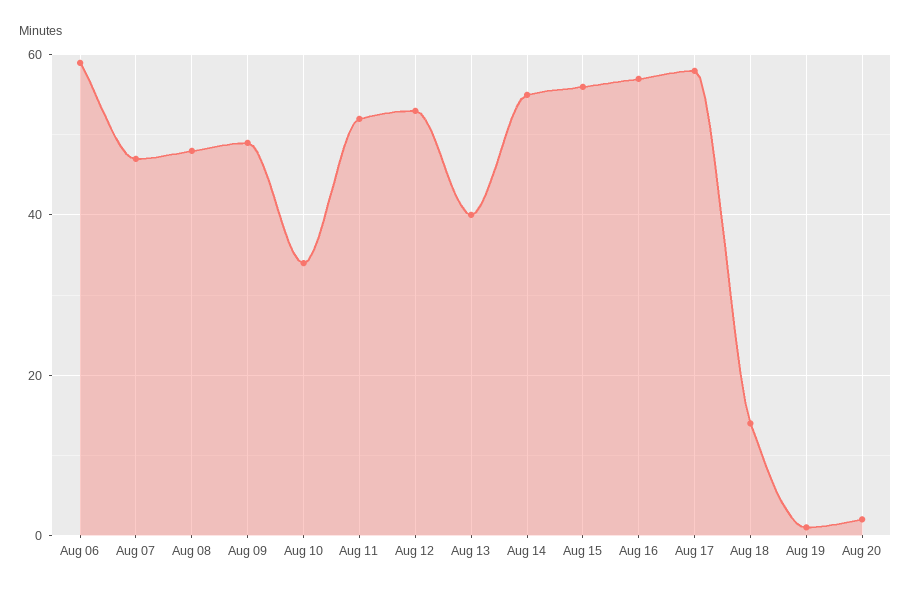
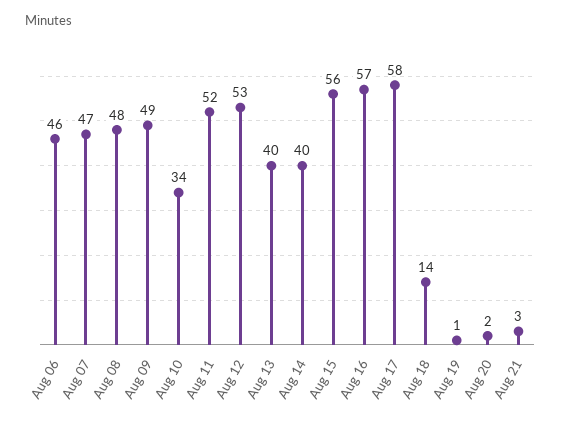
Aug 06: 60 -> 46
Aug 14: 55 -> 40
Aug 21: none -> 3

